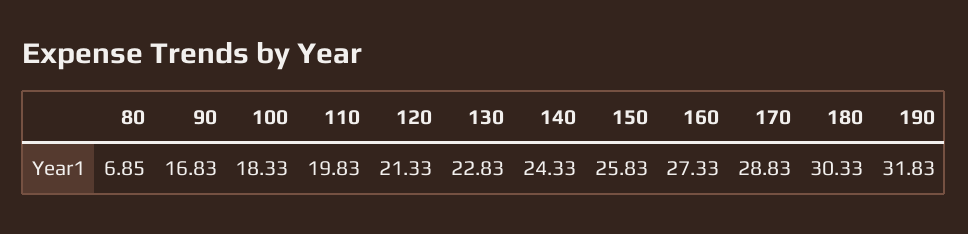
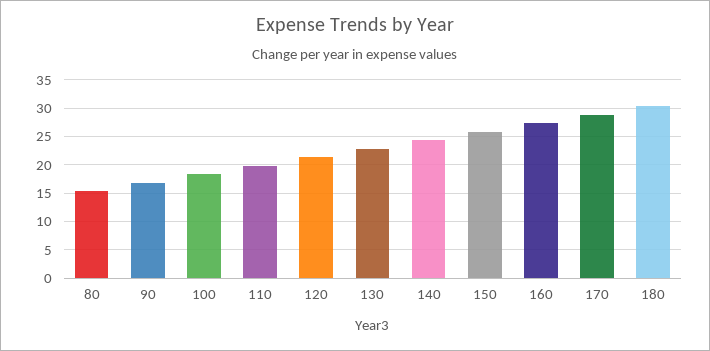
80: 6.85 -> 15
190: 31.83 -> none

